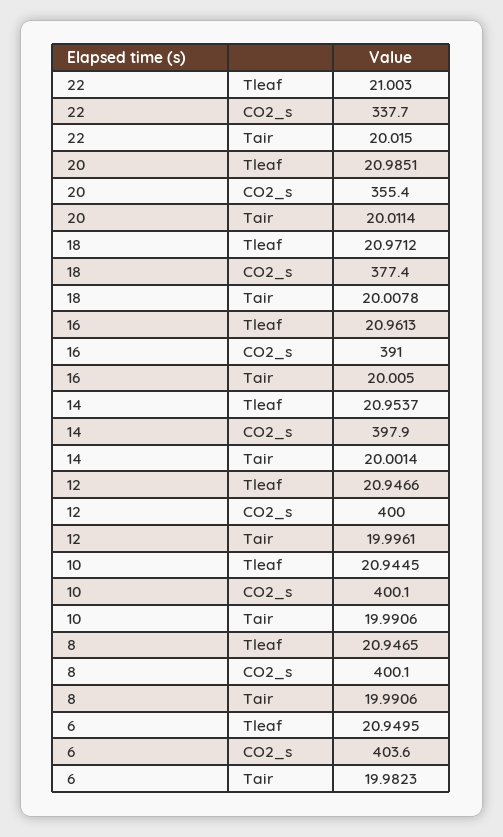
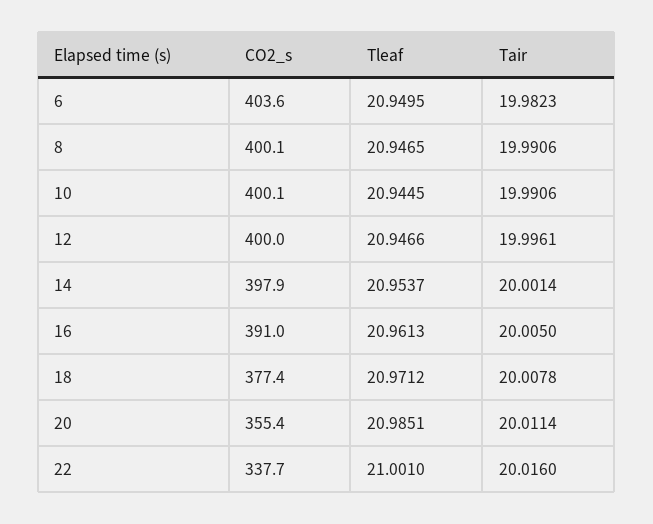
22, Tleaf: 21.003 -> 21.001
22, Tair: 20.015 -> 20.016

